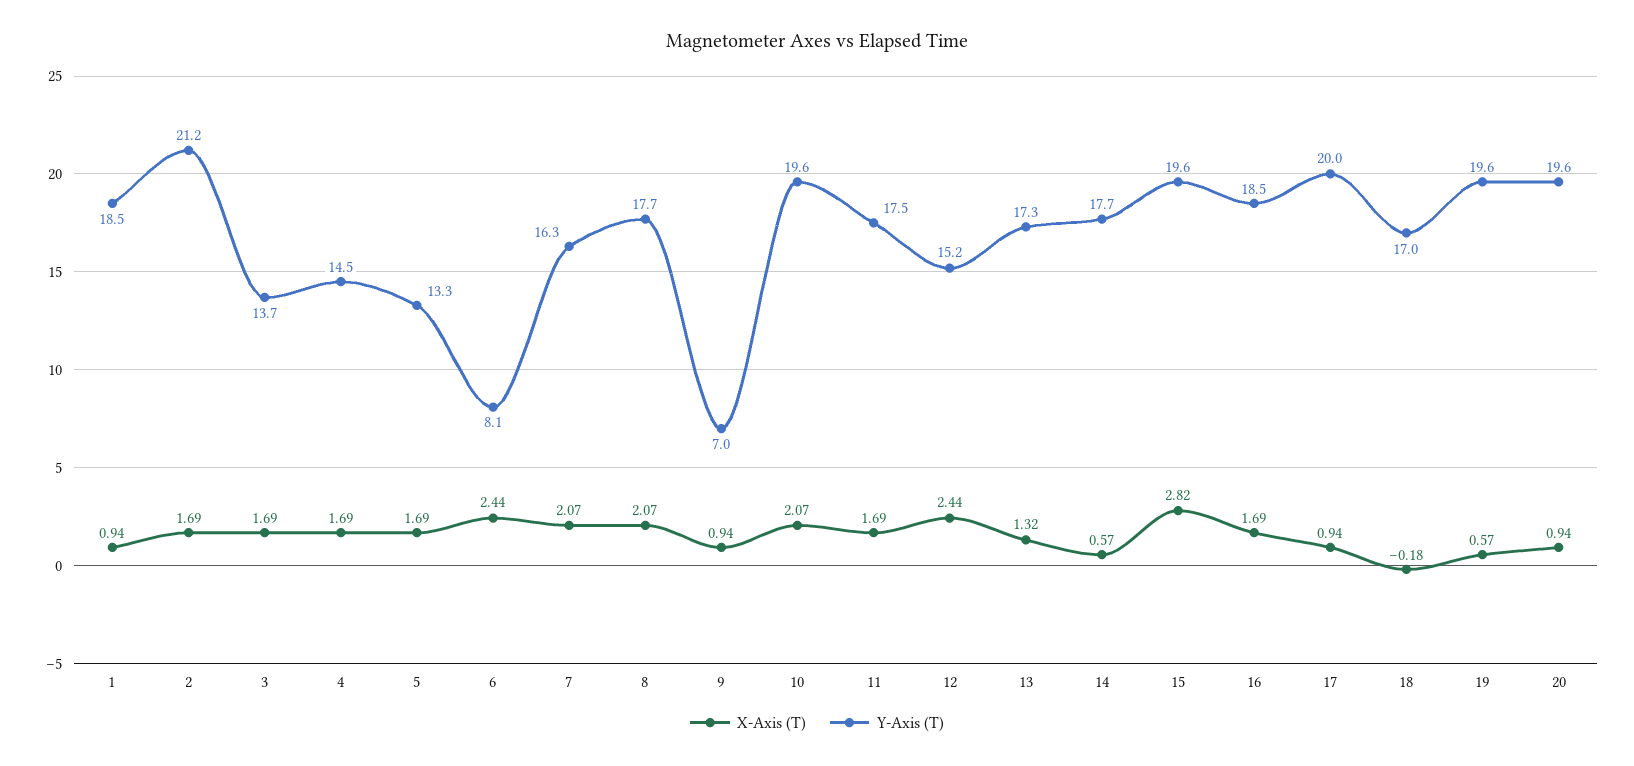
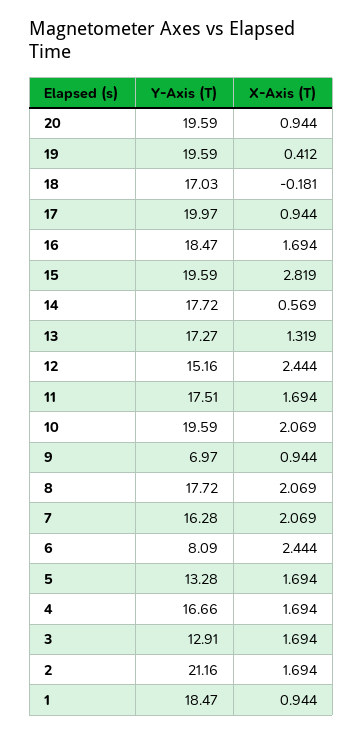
Y-Axis (T), 3: 13.7 -> 12.91
Y-Axis (T), 4: 14.5 -> 16.66
X-Axis (T), 19: 0.57 -> 0.412

